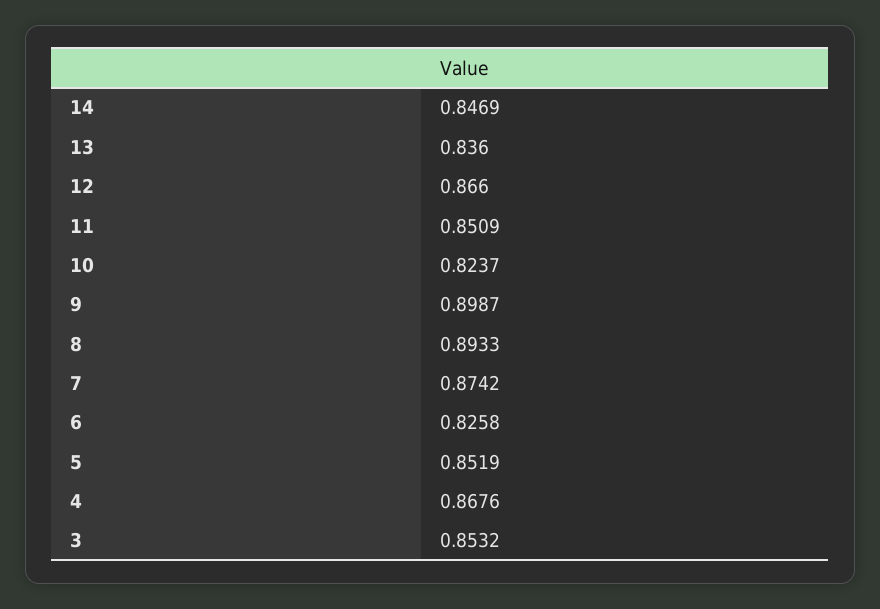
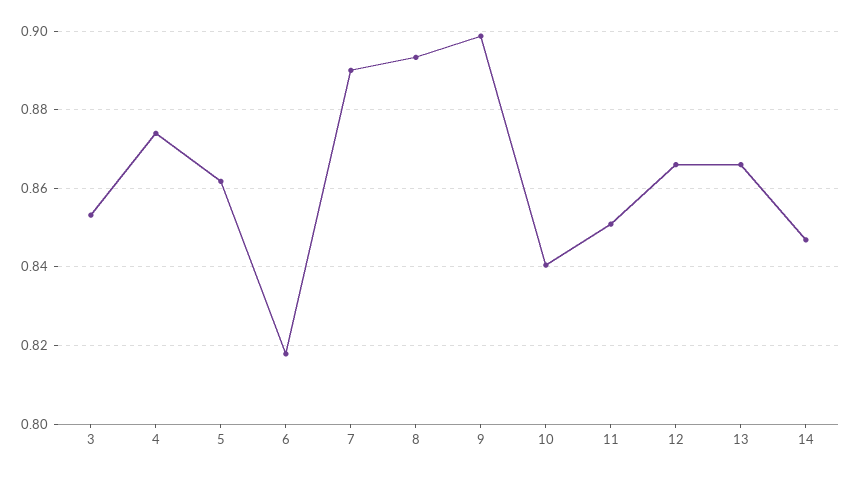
13: 0.836 -> 0.866
10: 0.8237 -> 0.84
7: 0.8742 -> 0.89
6: 0.8258 -> 0.818
5: 0.8519 -> 0.862
4: 0.8676 -> 0.874

